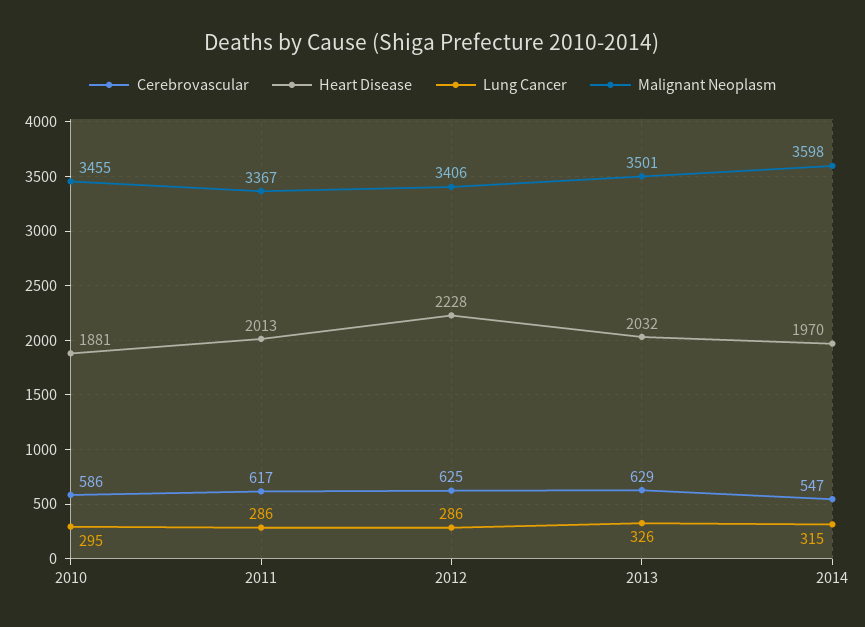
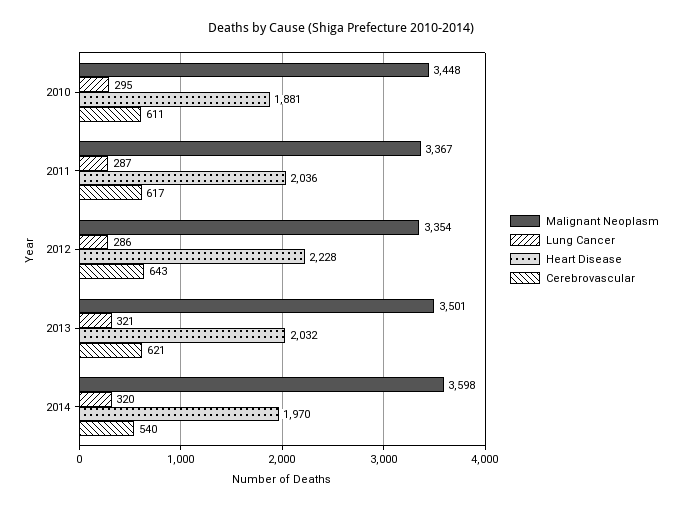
Cerebrovascular, 2010: 586 -> 611
Malignant Neoplasm, 2010: 3455 -> 3448
Heart Disease, 2011: 2013 -> 2036
Lung Cancer, 2011: 286 -> 287
Cerebrovascular, 2012: 625 -> 643
Malignant Neoplasm, 2012: 3406 -> 3354
Cerebrovascular, 2013: 629 -> 621
Lung Cancer, 2013: 326 -> 321
Cerebrovascular, 2014: 547 -> 540
Lung Cancer, 2014: 315 -> 320

